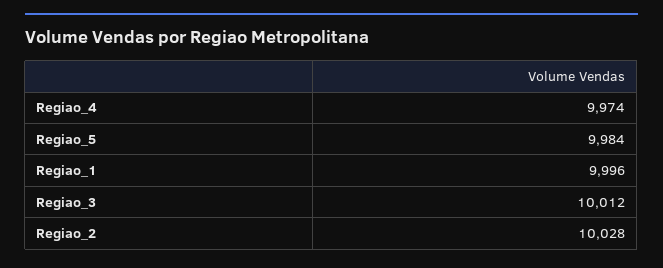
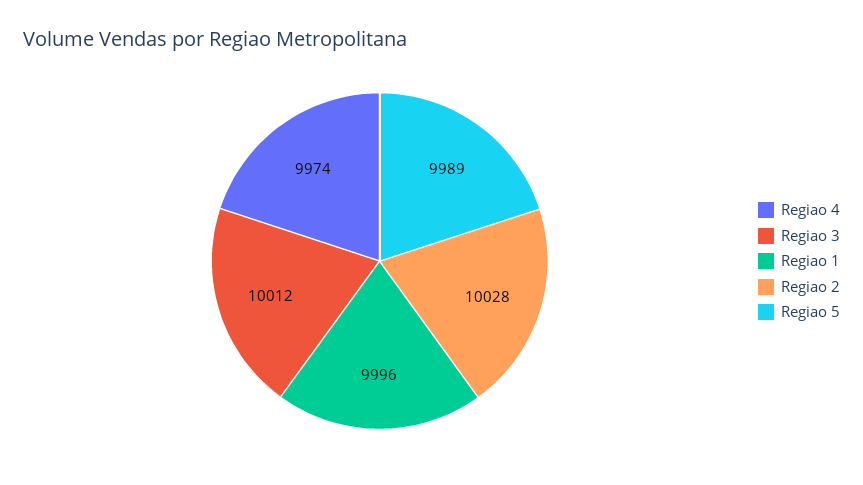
Regiao_5: 9984 -> 9989

